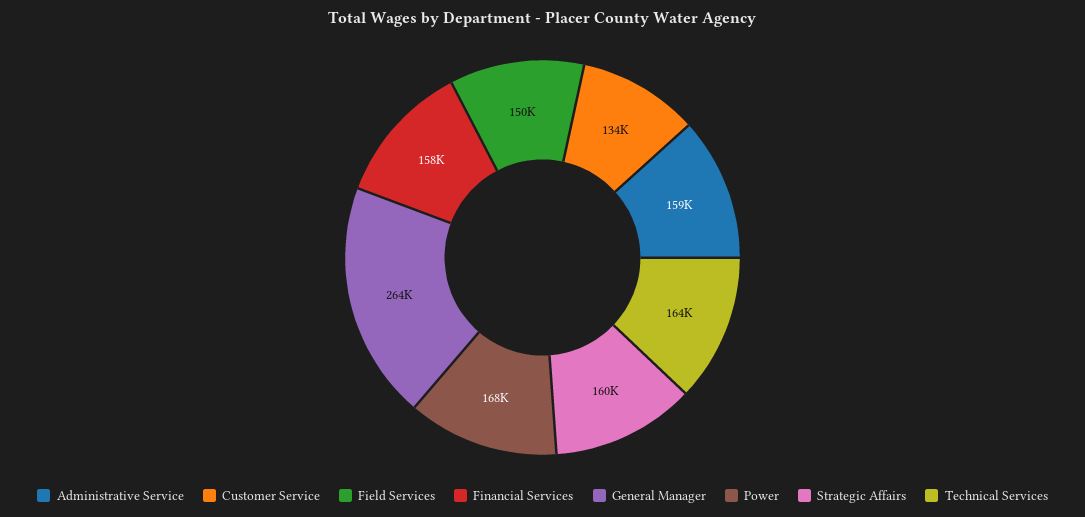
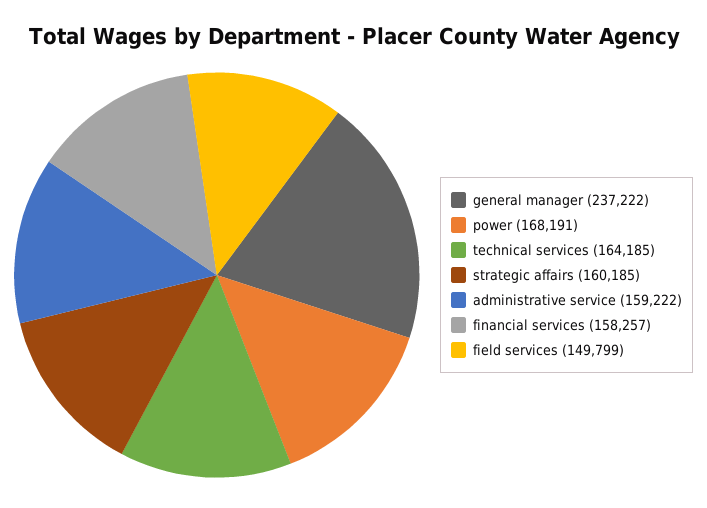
Customer Service: 134000 -> none
General Manager: 264000 -> 237222

